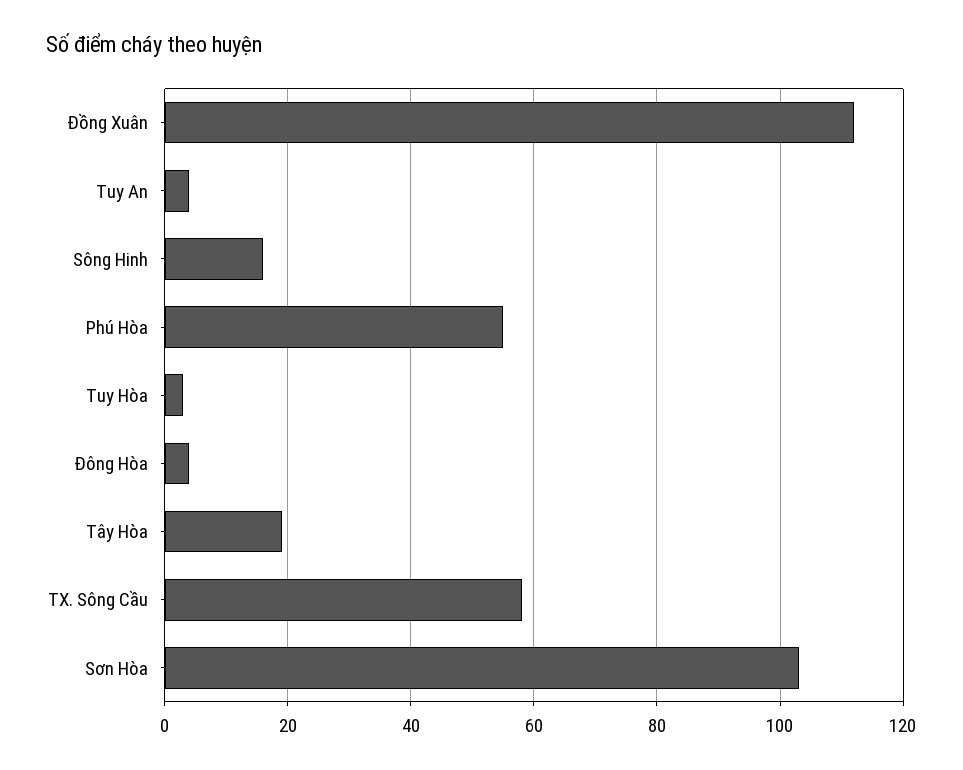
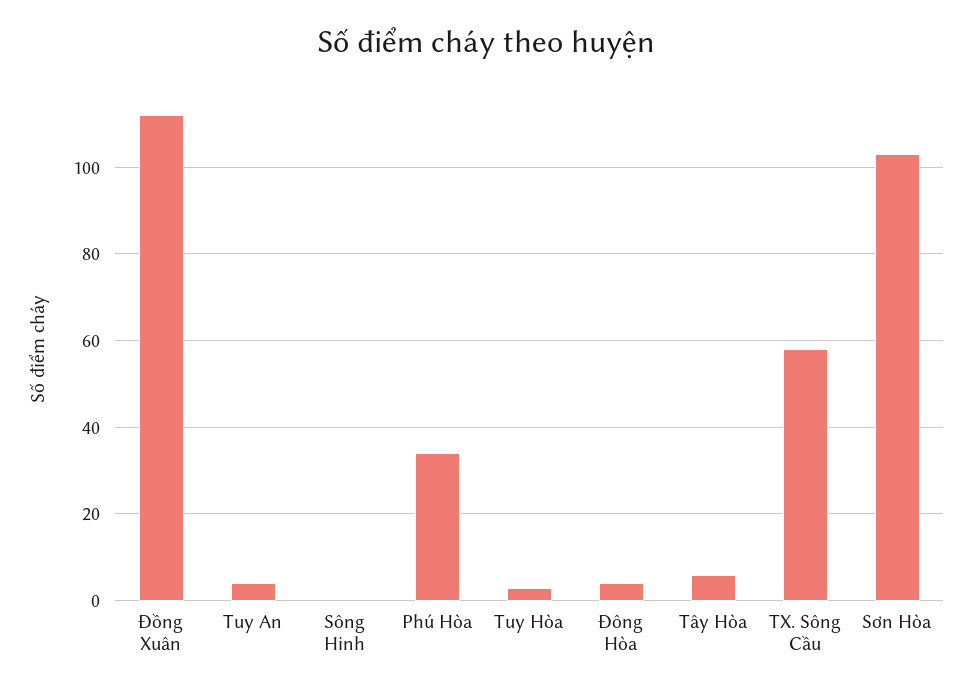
Sông Hinh: 15 -> 0
Phú Hòa: 55 -> 35
Tây Hòa: 20 -> 5

